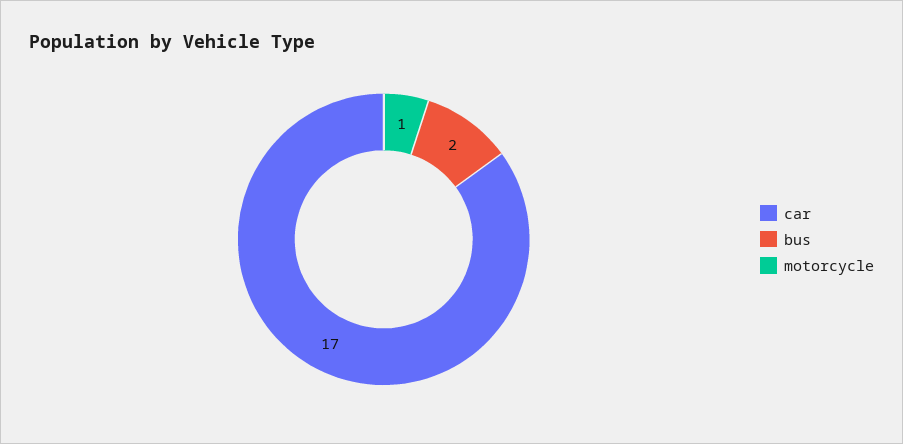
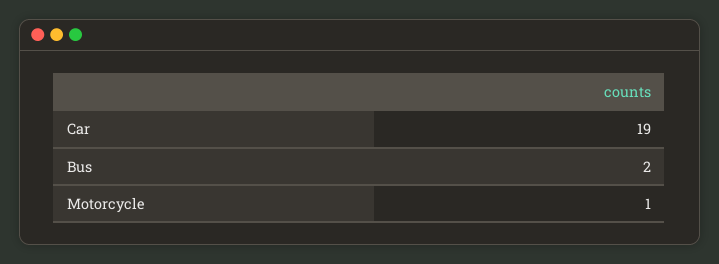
car: 17 -> 19

